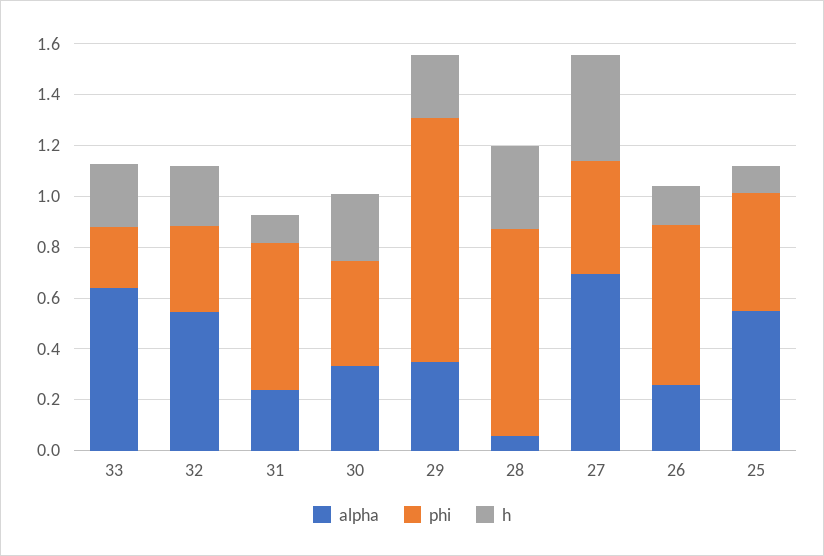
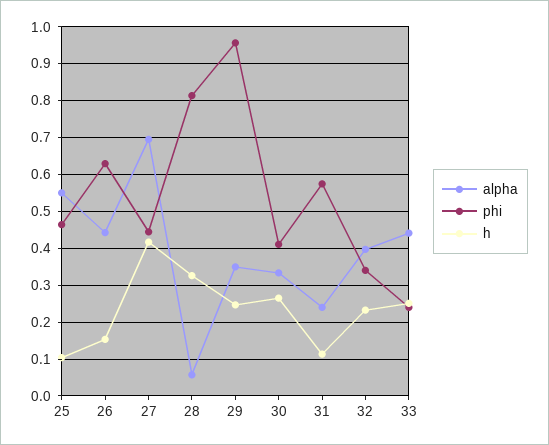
alpha, 33: 0.65 -> 0.44
alpha, 32: 0.55 -> 0.4
alpha, 26: 0.25 -> 0.44

